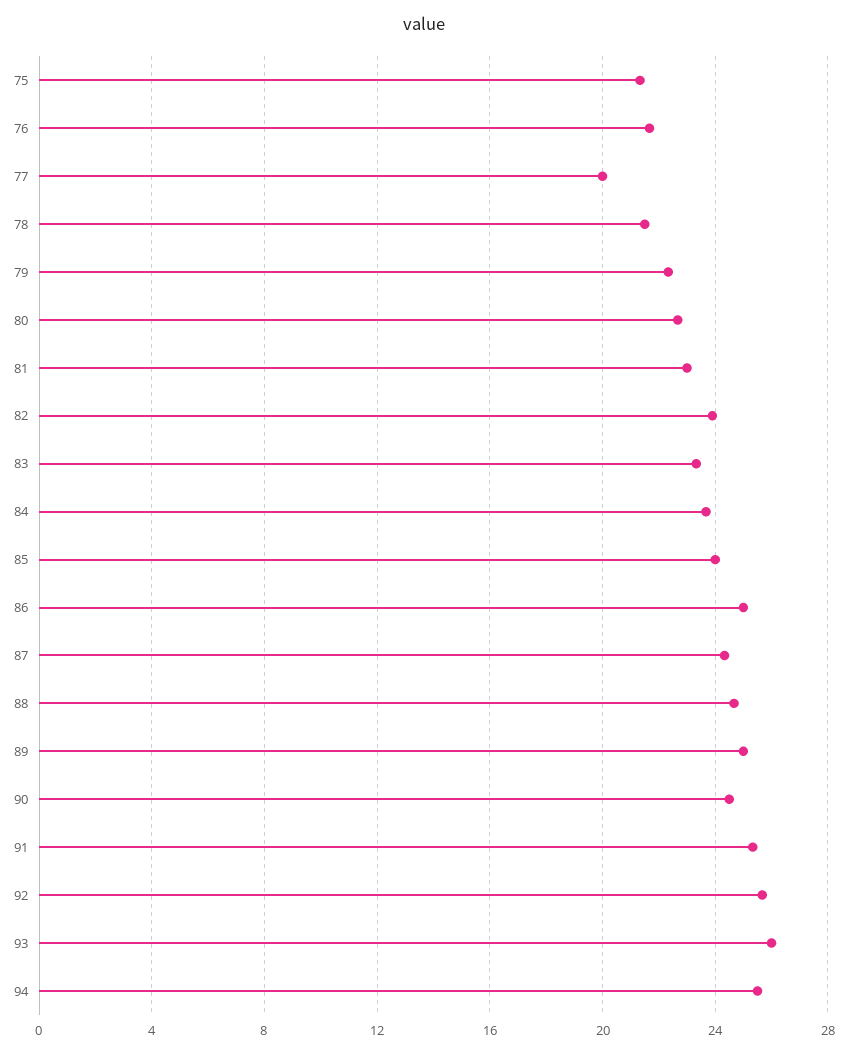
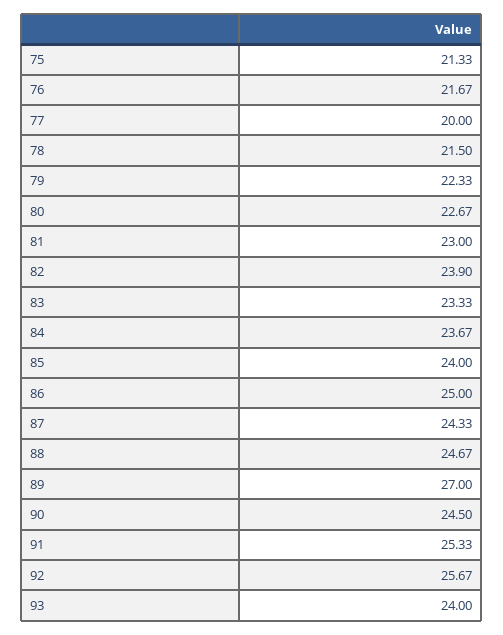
89: 25 -> 27
93: 26 -> 24
94: 25.5 -> none

